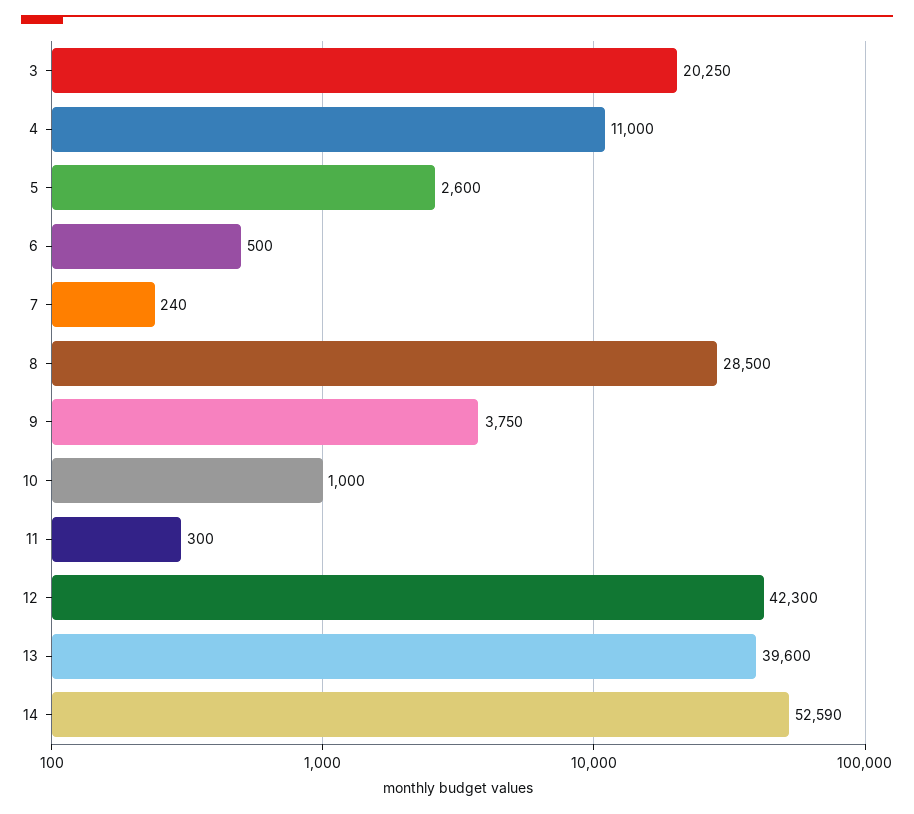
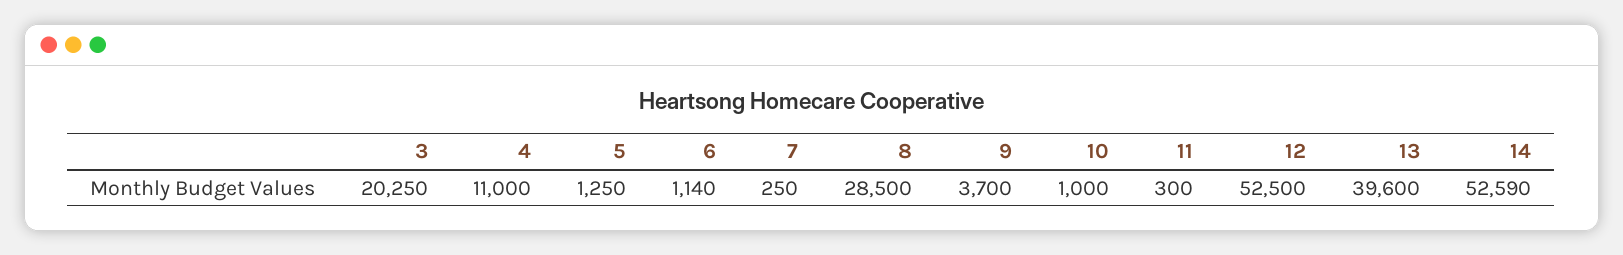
5: 2600 -> 1250
6: 500 -> 1140
7: 240 -> 250
9: 3750 -> 3700
12: 42300 -> 52500

